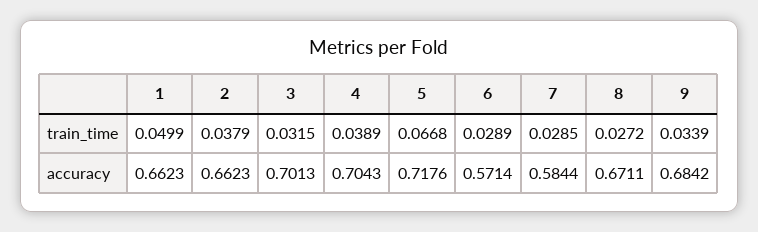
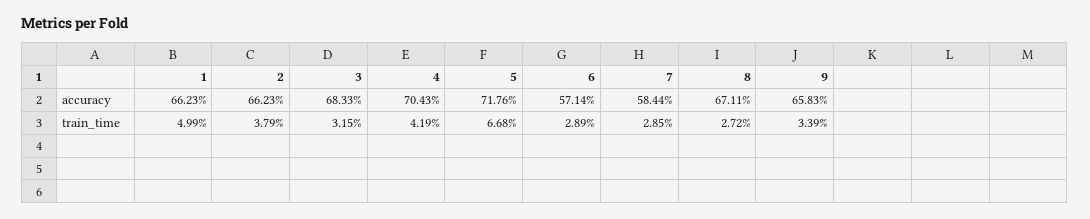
4, train_time: 0.0389 -> 0.0419
3, accuracy: 0.7013 -> 0.6833
9, accuracy: 0.6842 -> 0.6583

